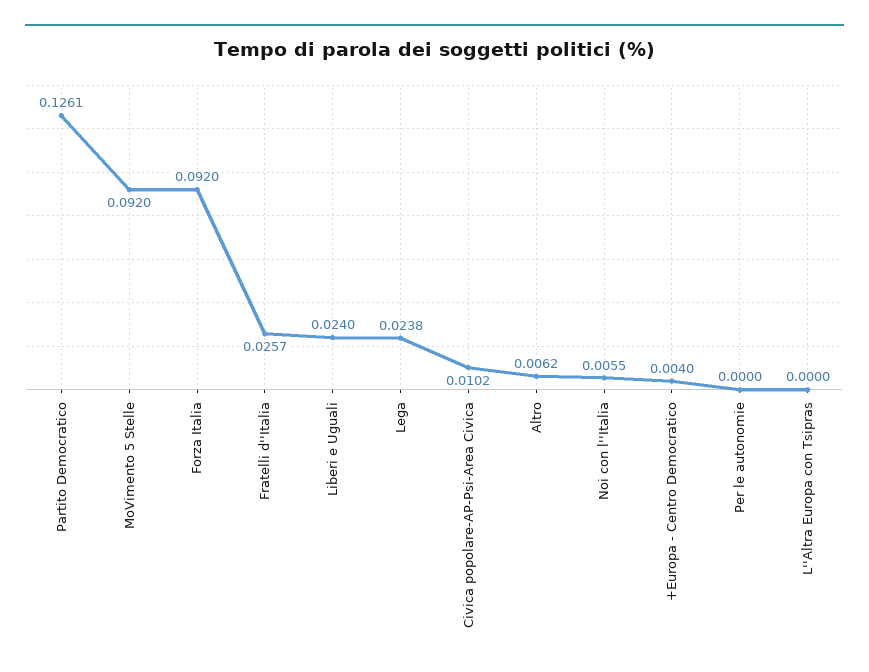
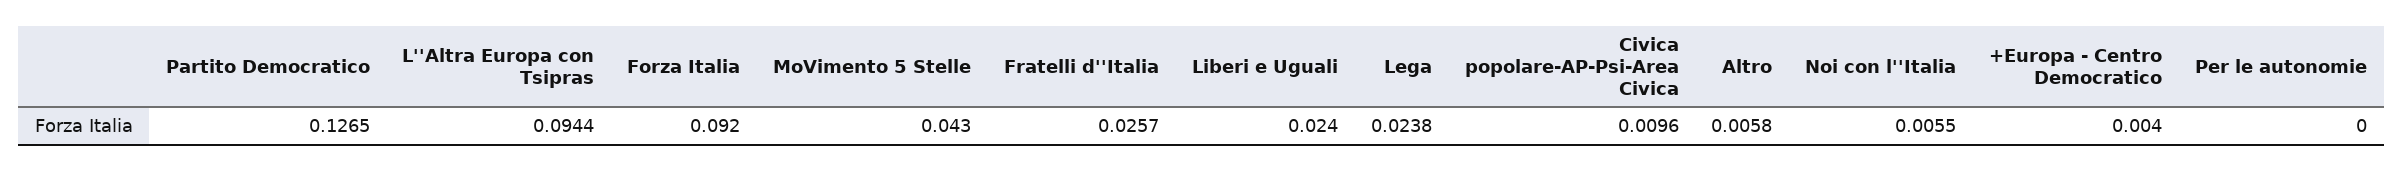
Partito Democratico: 0.1261 -> 0.1265
MoVimento 5 Stelle: 0.092 -> 0.043
Civica popolare-AP-Psi-Area Civica: 0.0102 -> 0.0096
Altro: 0.0062 -> 0.0058
L''Altra Europa con Tsipras: 0 -> 0.0944

